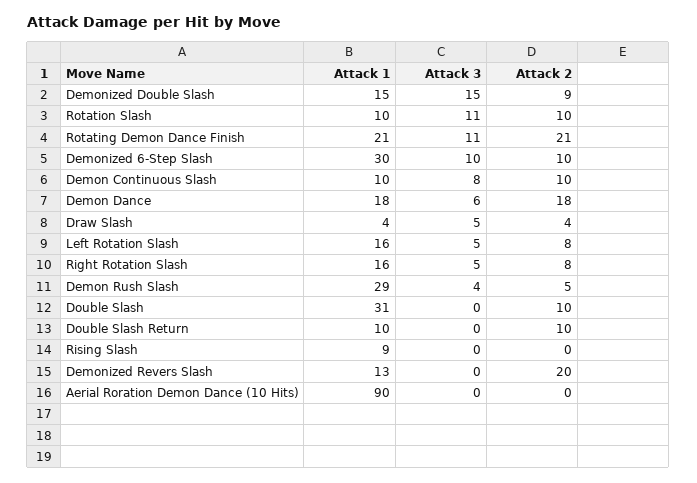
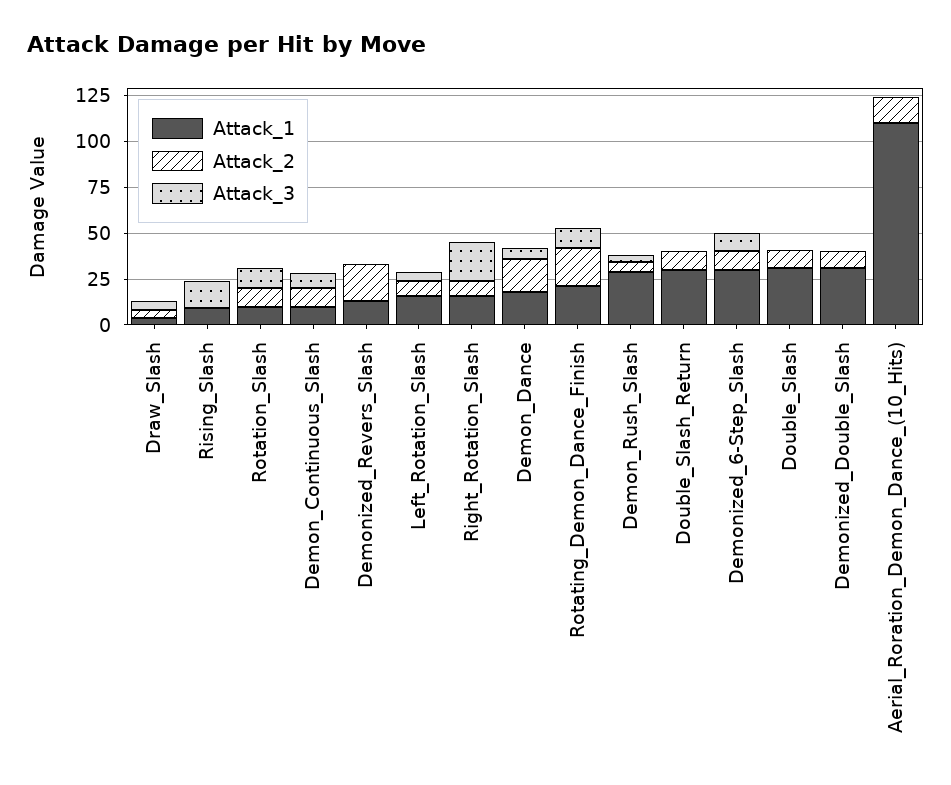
Attack 1, Demonized Double Slash: 15 -> 30
Attack 3, Demonized Double Slash: 15 -> 0
Attack 3, Right Rotation Slash: 5 -> 20
Attack 1, Double Slash Return: 10 -> 30
Attack 3, Rising Slash: 0 -> 15
Attack 1, Aerial Roration Demon Dance (10 Hits): 90 -> 110
Attack 2, Aerial Roration Demon Dance (10 Hits): 0 -> 15

